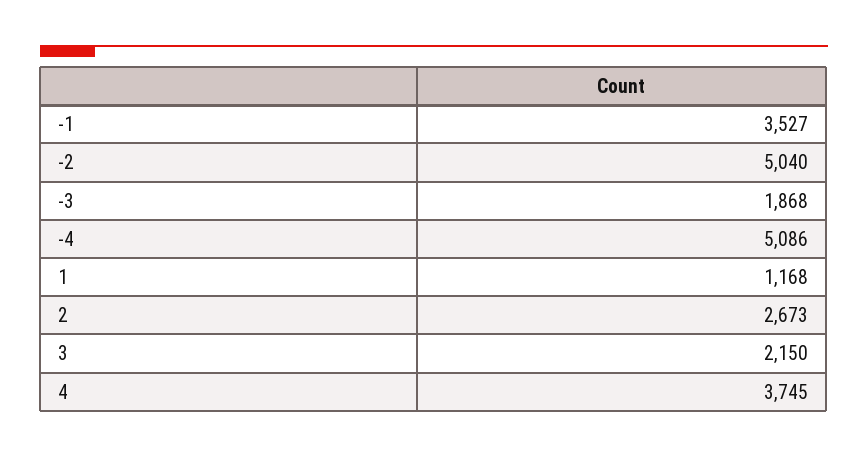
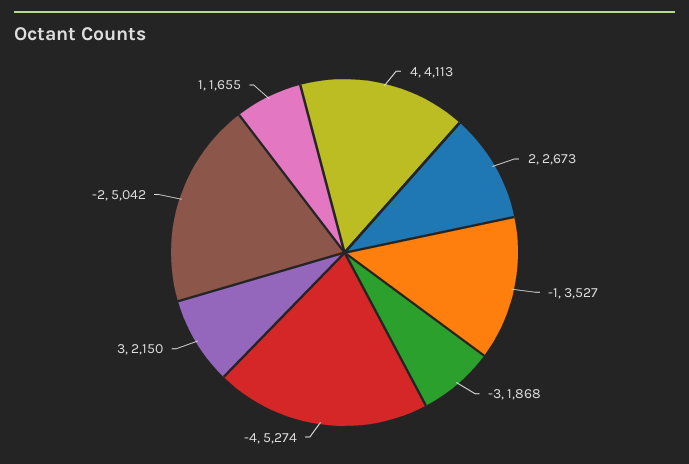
-2: 5040 -> 5042
-4: 5086 -> 5274
1: 1168 -> 1655
4: 3745 -> 4113

